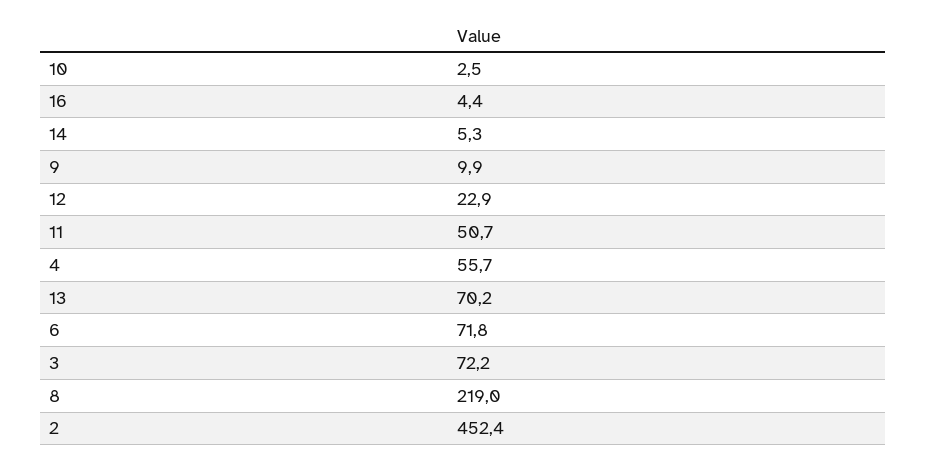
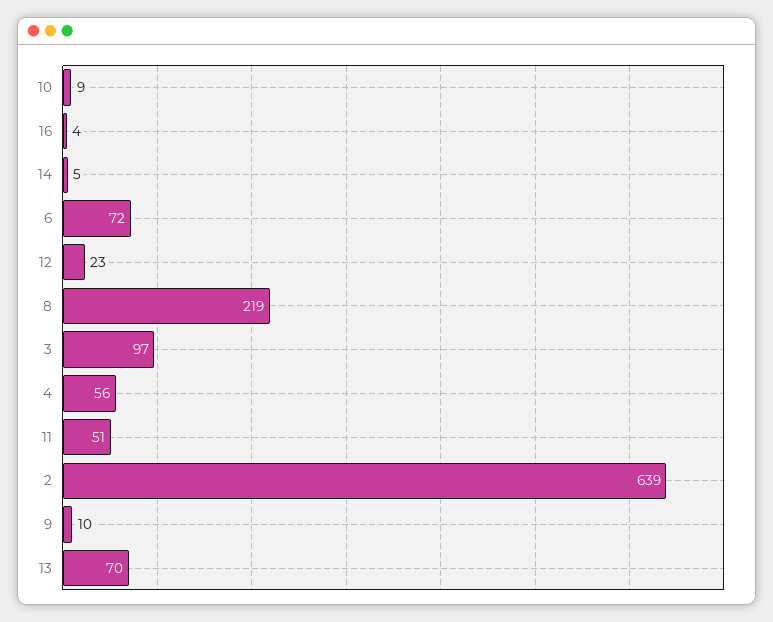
10: 2.5 -> 9
3: 72.2 -> 97
2: 452.4 -> 639

